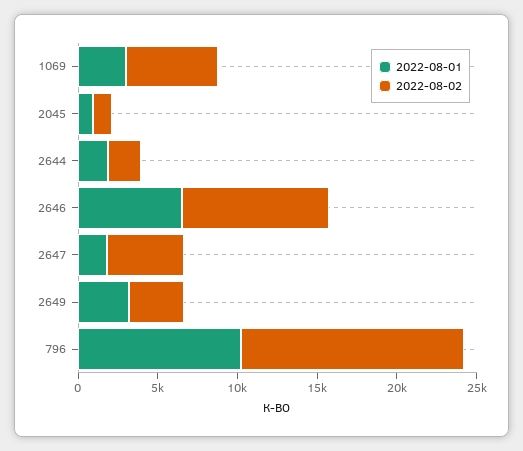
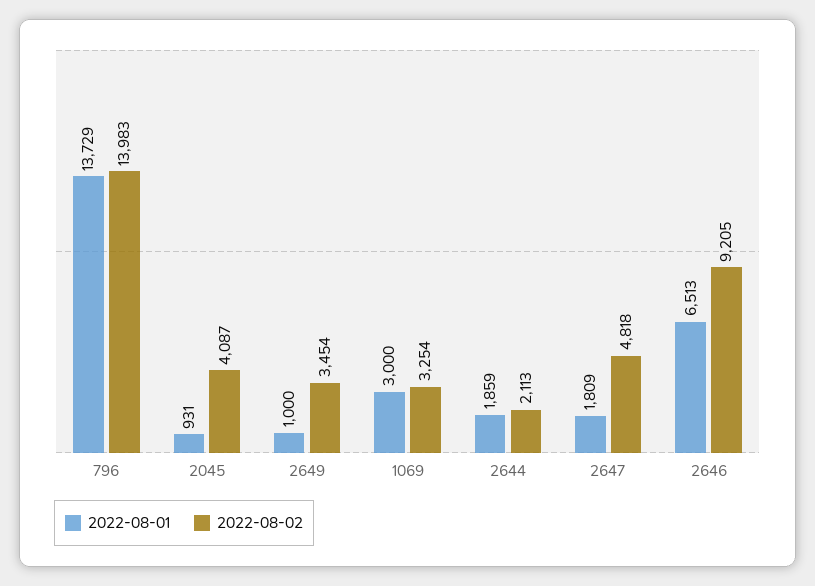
2022-08-02, 1069: 6000 -> 3254
2022-08-02, 2045: 1000 -> 4087
2022-08-01, 2649: 3000 -> 1000
2022-08-01, 796: 10000 -> 13729

